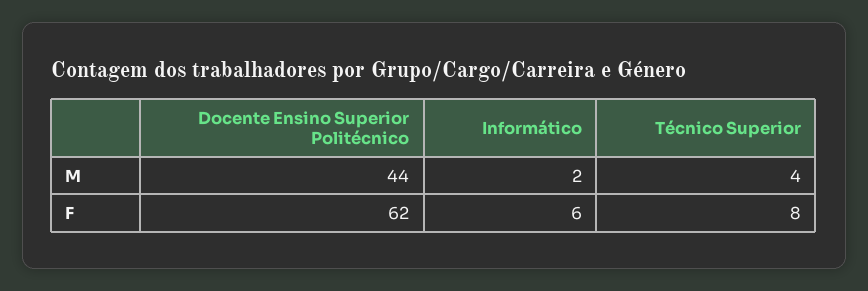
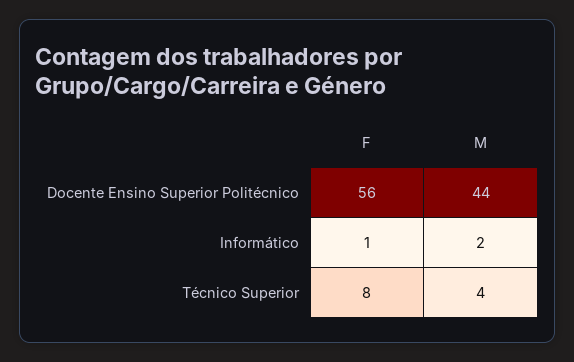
Docente Ensino Superior Politécnico, F: 62 -> 56
Informático, F: 6 -> 1

